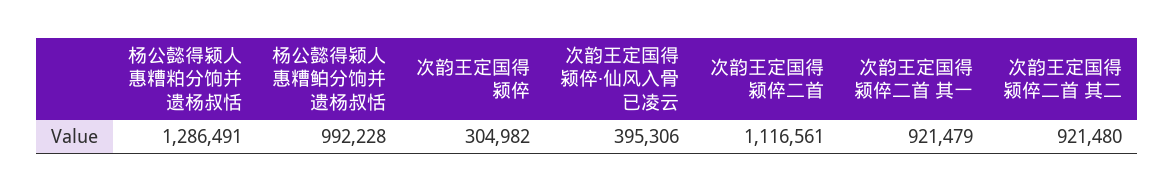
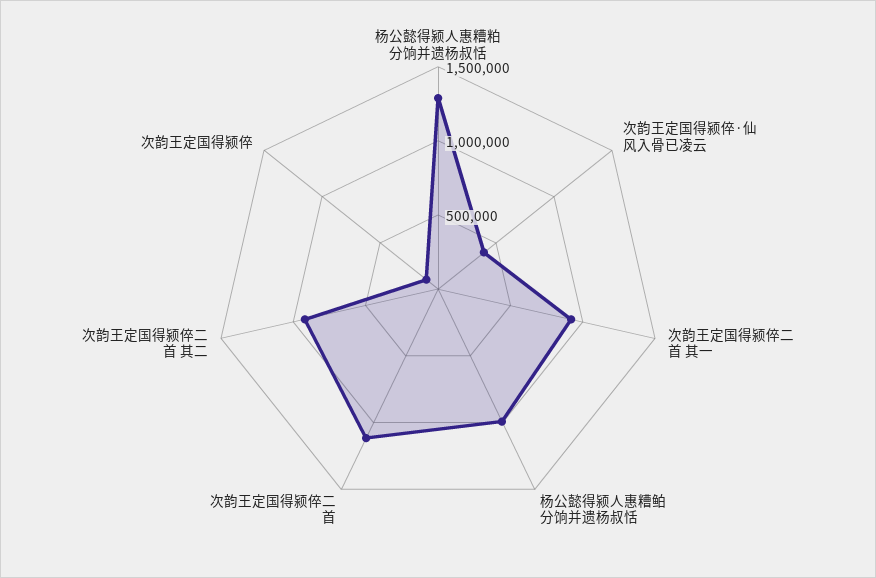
次韵王定国得颍倅: 304982 -> 100000

